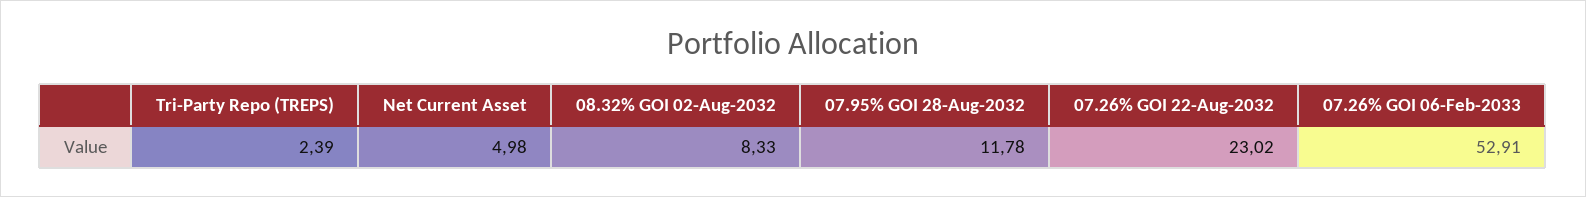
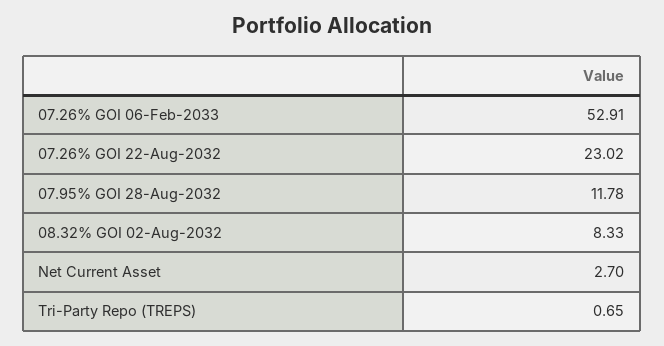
Tri-Party Repo (TREPS): 2.39 -> 0.65
Net Current Asset: 4.98 -> 2.7

